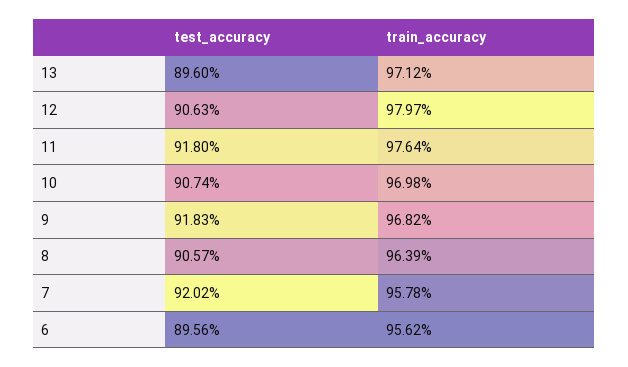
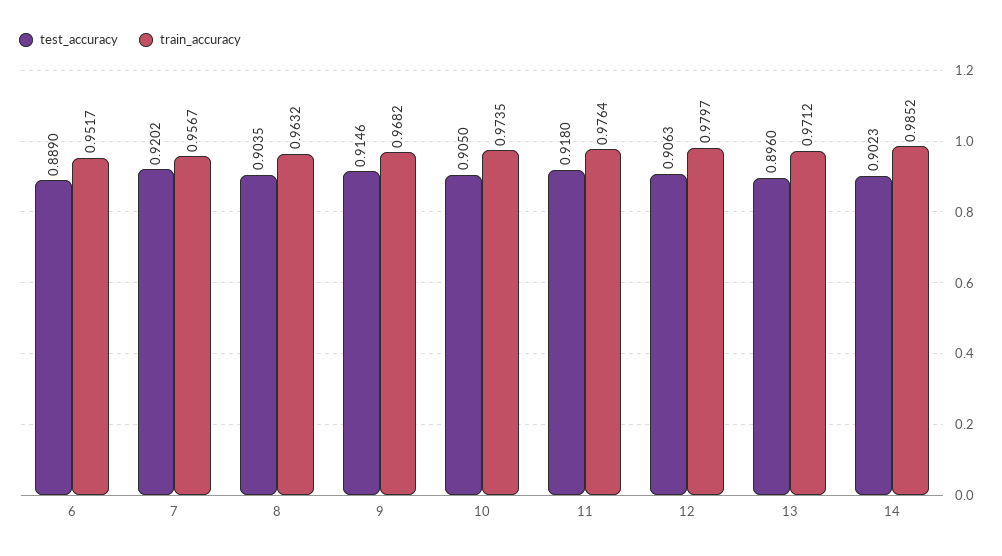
test_accuracy, 10: 0.9074 -> 0.905
train_accuracy, 10: 0.9698 -> 0.9735
test_accuracy, 9: 0.9183 -> 0.9146
test_accuracy, 8: 0.9057 -> 0.9035
train_accuracy, 8: 0.9639 -> 0.9632
train_accuracy, 7: 0.9578 -> 0.9567
test_accuracy, 6: 0.8956 -> 0.889
train_accuracy, 6: 0.9562 -> 0.9517
test_accuracy, 14: none -> 0.9023
train_accuracy, 14: none -> 0.9852

